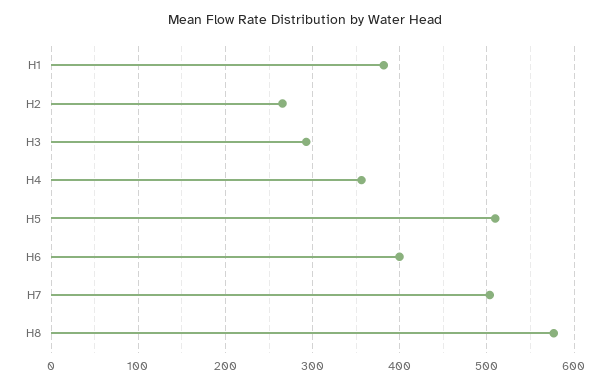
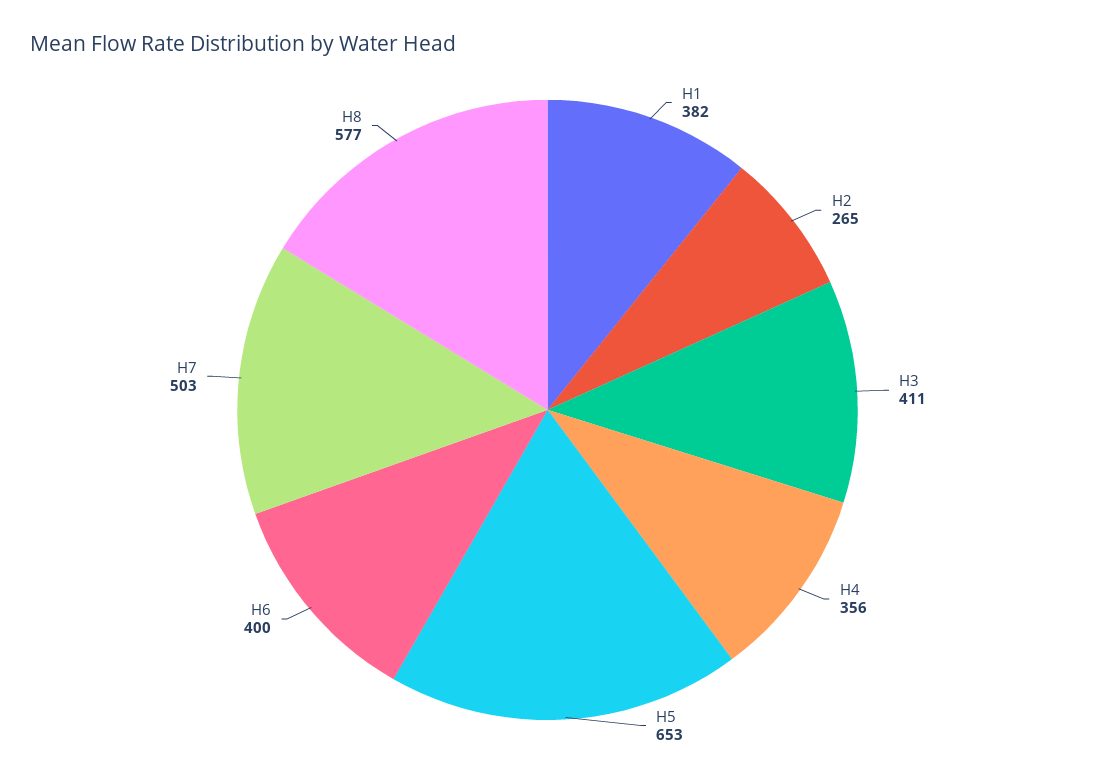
H3: 290 -> 411
H5: 510 -> 653

